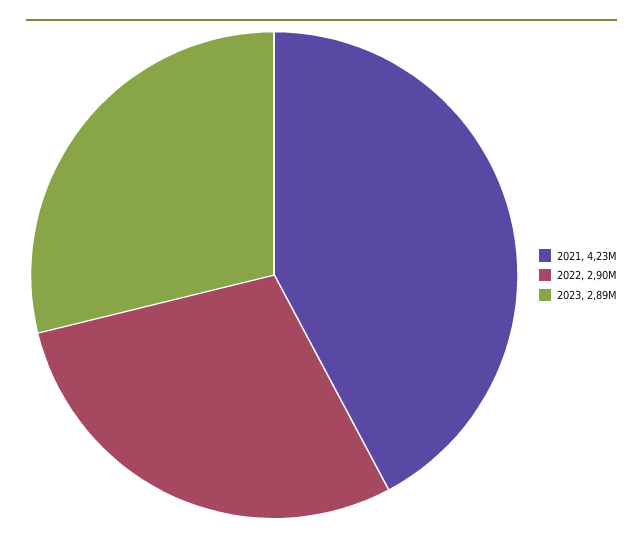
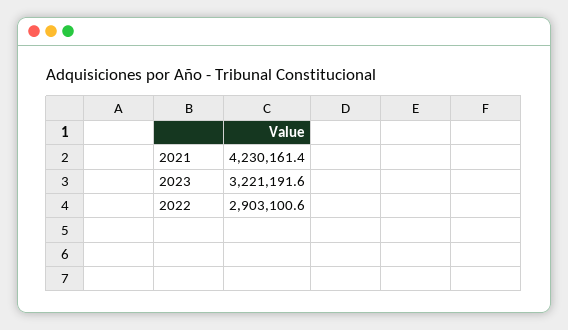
2023: 2890000 -> 3221191.6

